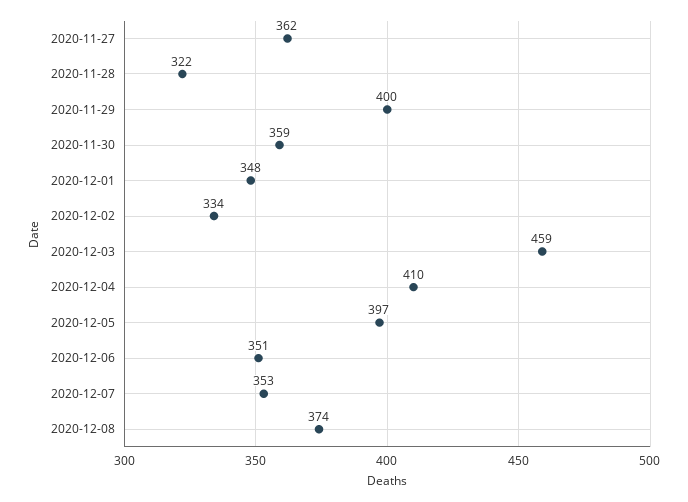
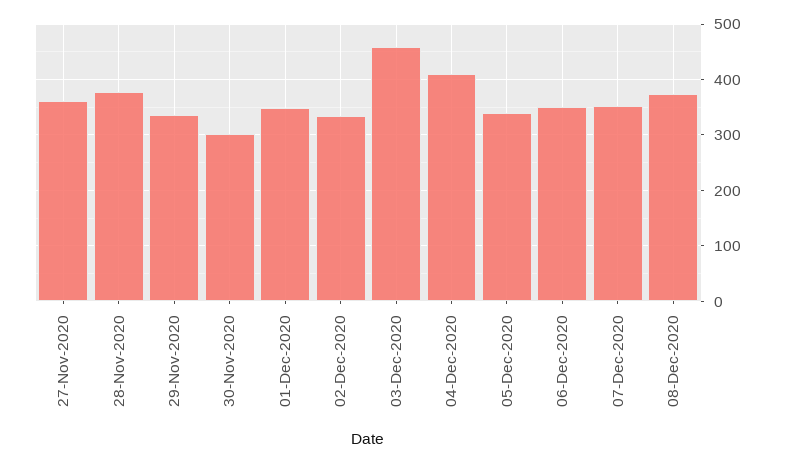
2020-11-28: 322 -> 380
2020-11-29: 400 -> 340
2020-11-30: 359 -> 300
2020-12-05: 397 -> 340

